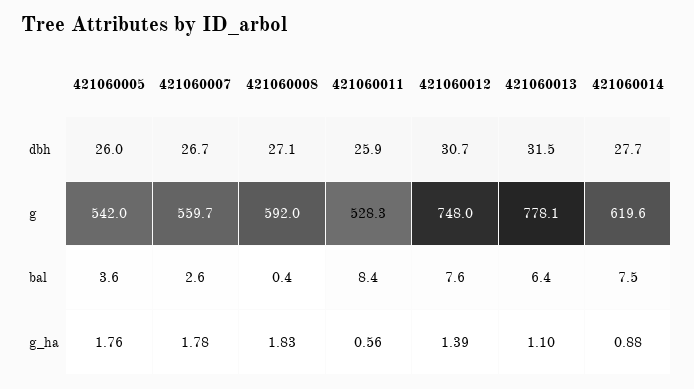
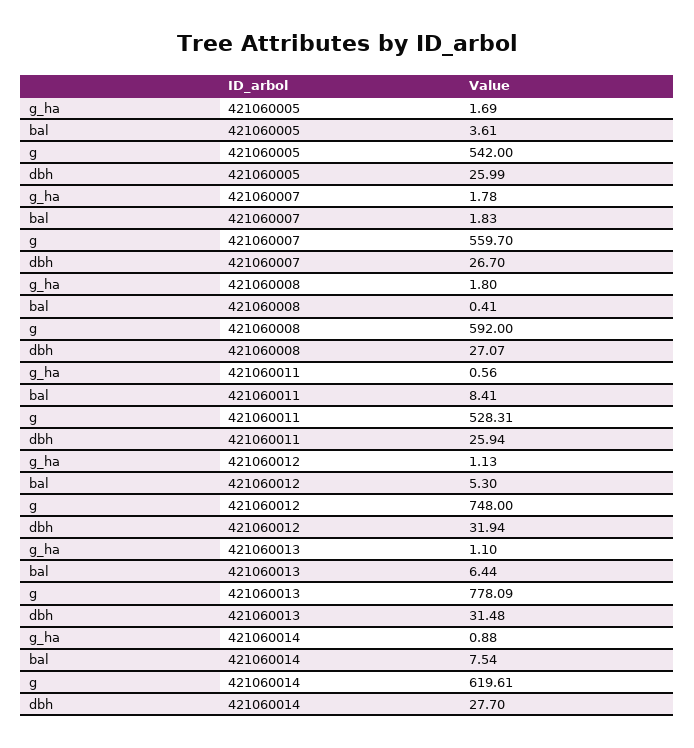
421060012, dbh: 30.7 -> 31.94
421060007, bal: 2.6 -> 1.83
421060012, bal: 7.6 -> 5.3
421060005, g_ha: 1.76 -> 1.69
421060008, g_ha: 1.83 -> 1.8
421060012, g_ha: 1.39 -> 1.13

